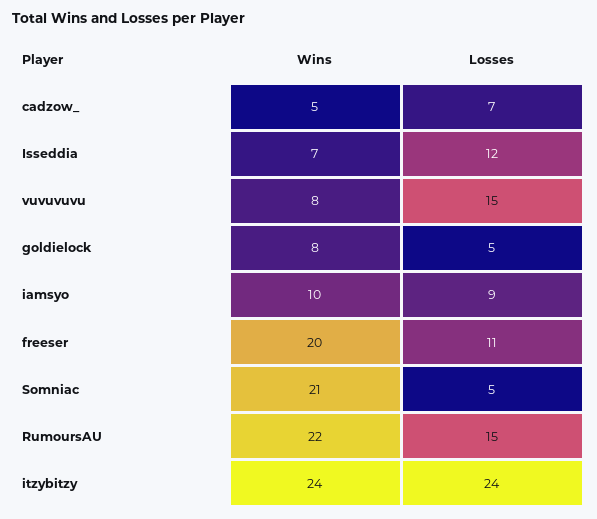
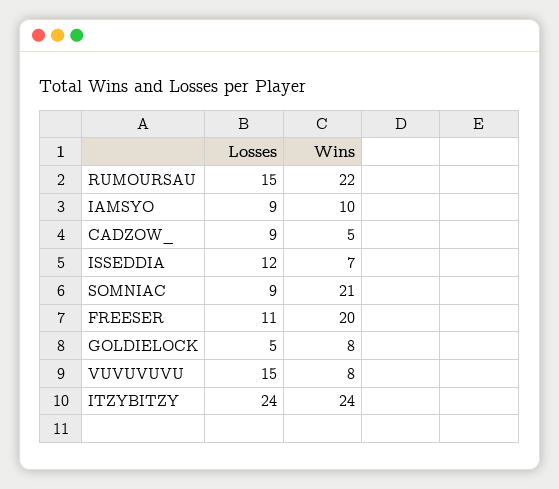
Losses, cadzow_: 7 -> 9
Losses, Somniac: 5 -> 9

